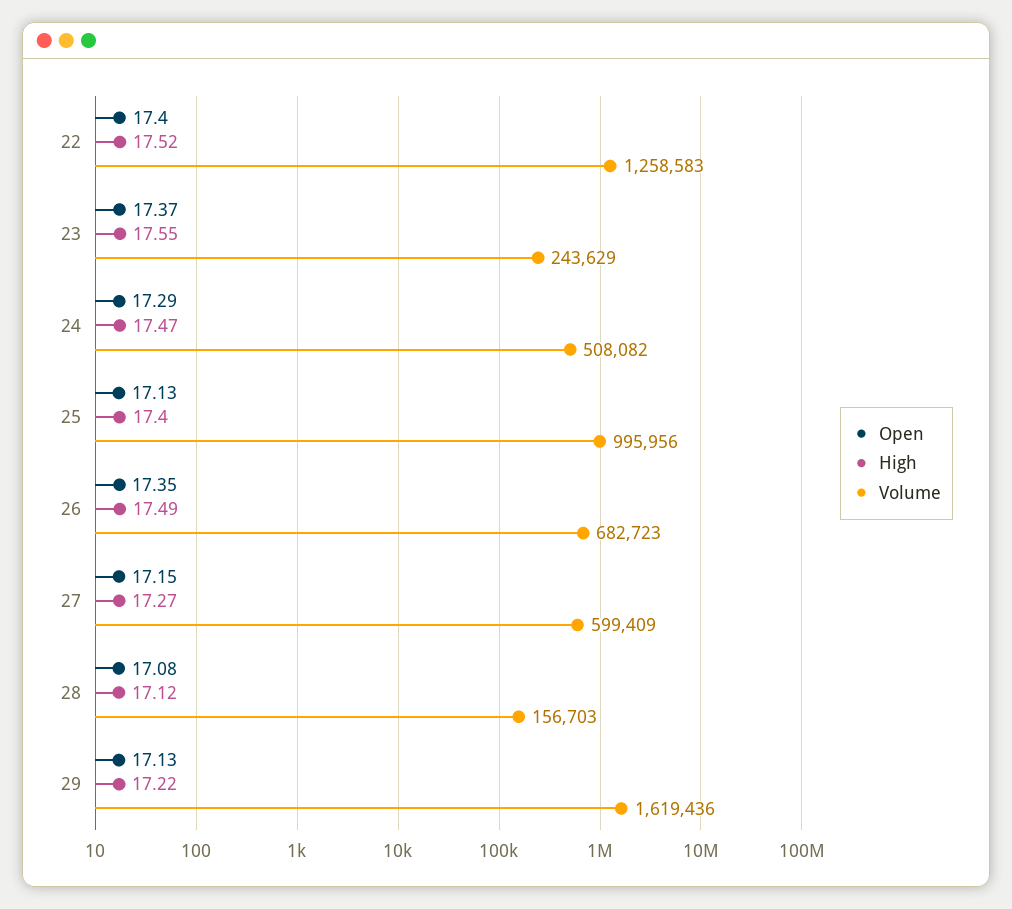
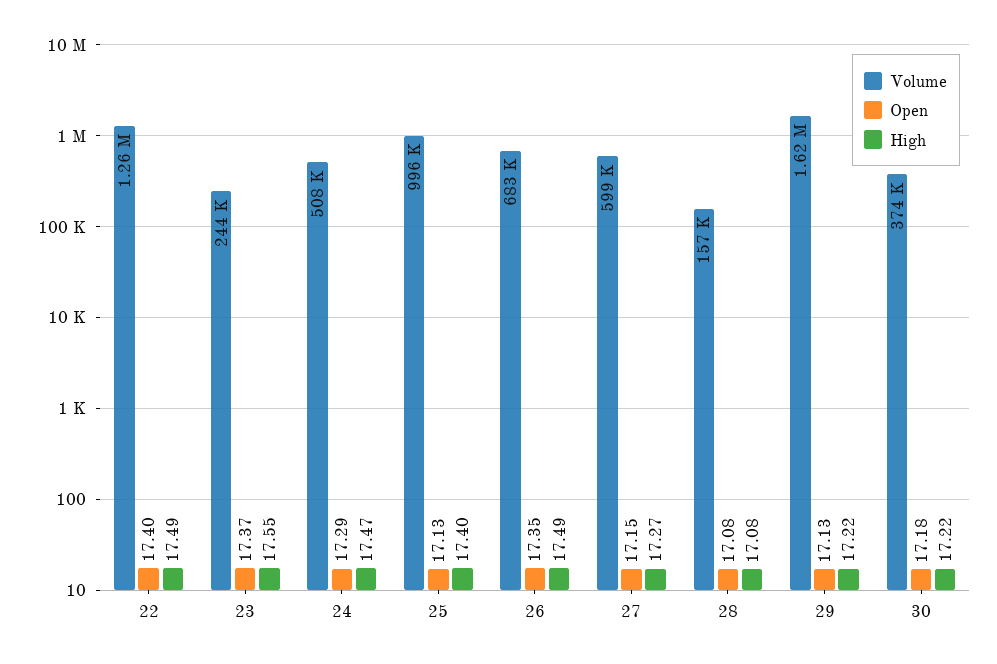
High, 22: 17.52 -> 17.49
High, 28: 17.12 -> 17.08
Volume, 30: none -> 374000
Open, 30: none -> 17.18
High, 30: none -> 17.22

